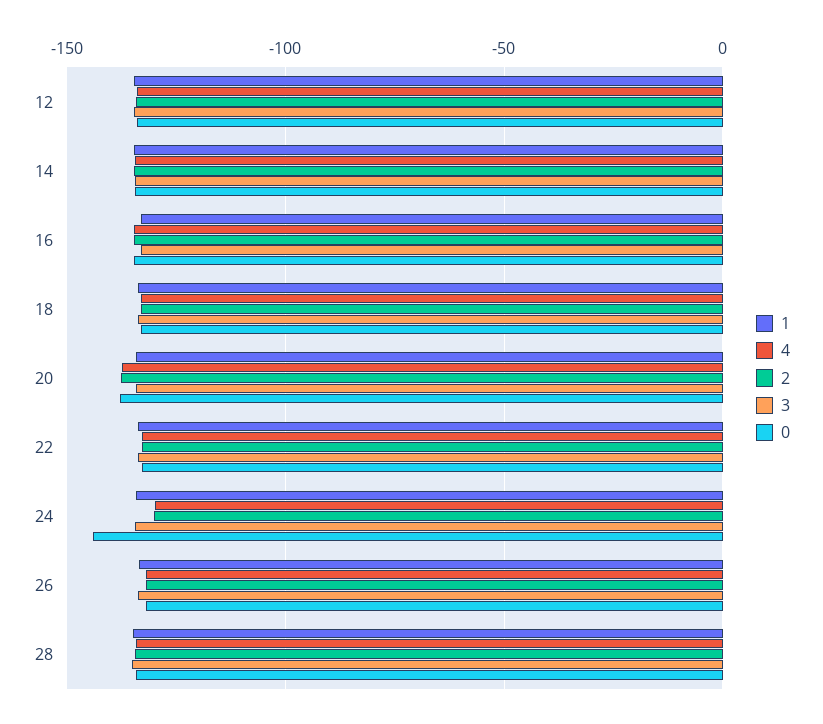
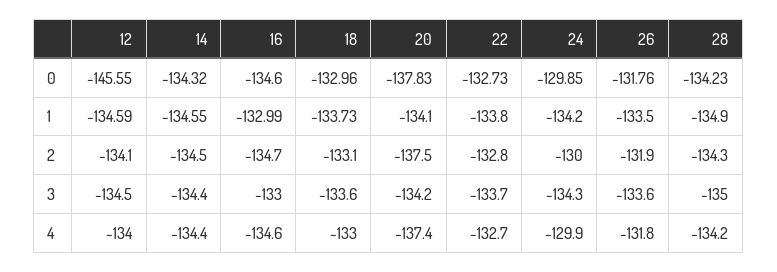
0, 12: -135 -> -145.55
0, 24: -145 -> -129.85

